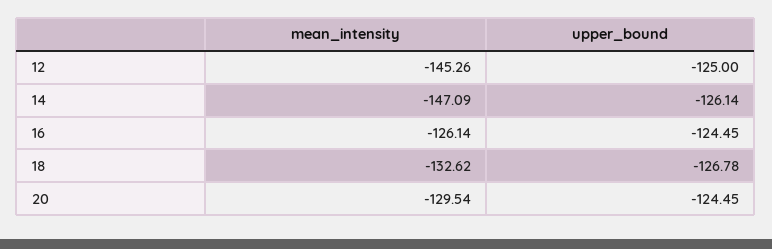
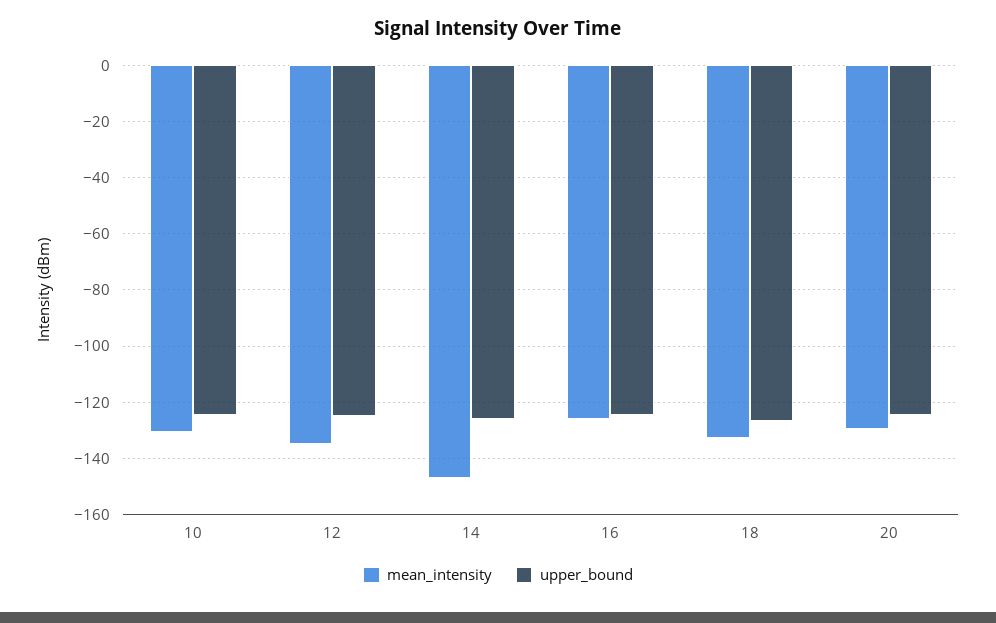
mean_intensity, 12: -145.26 -> -135
mean_intensity, 10: none -> -130
upper_bound, 10: none -> -125

